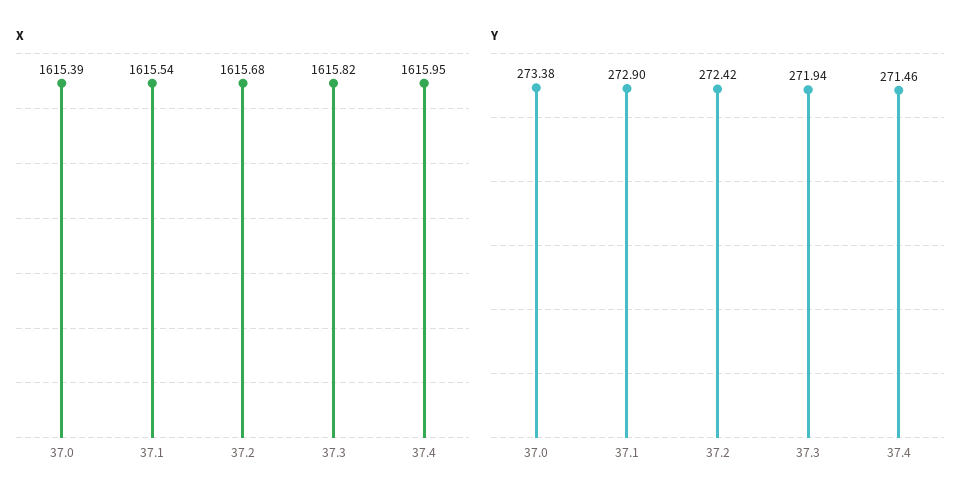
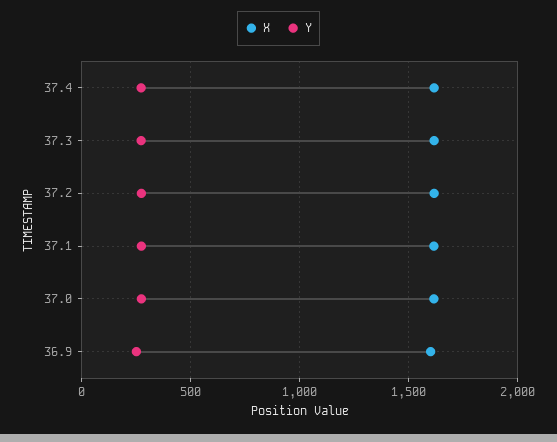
X, 36.9: none -> 1600
Y, 36.9: none -> 250

